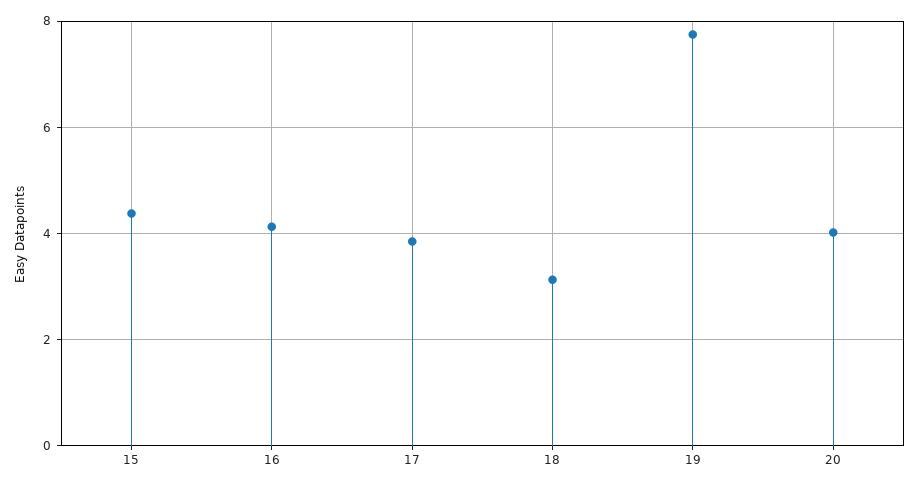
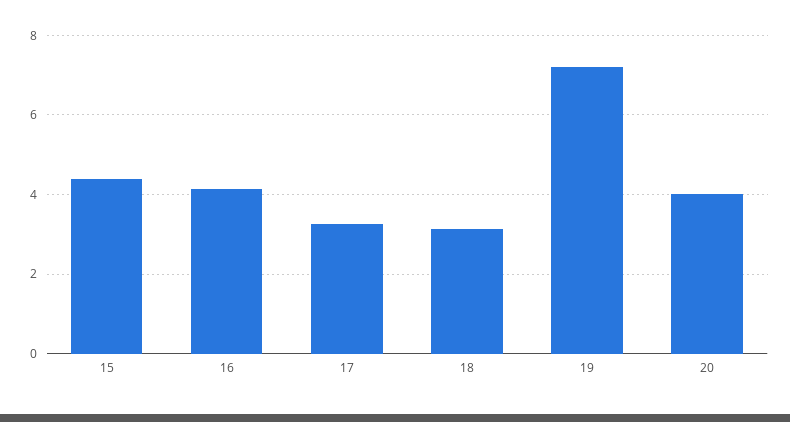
17: 3.8 -> 3.2
19: 7.8 -> 7.2

